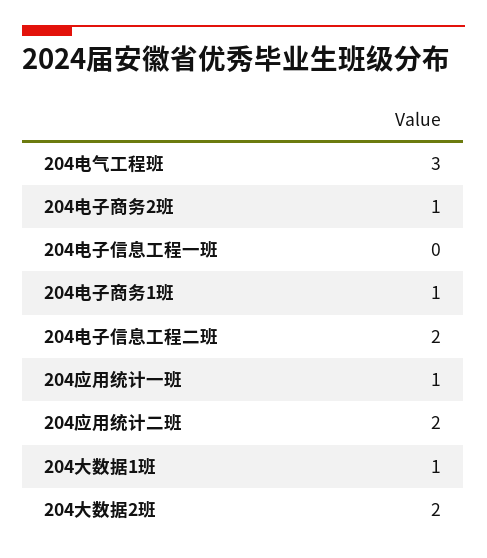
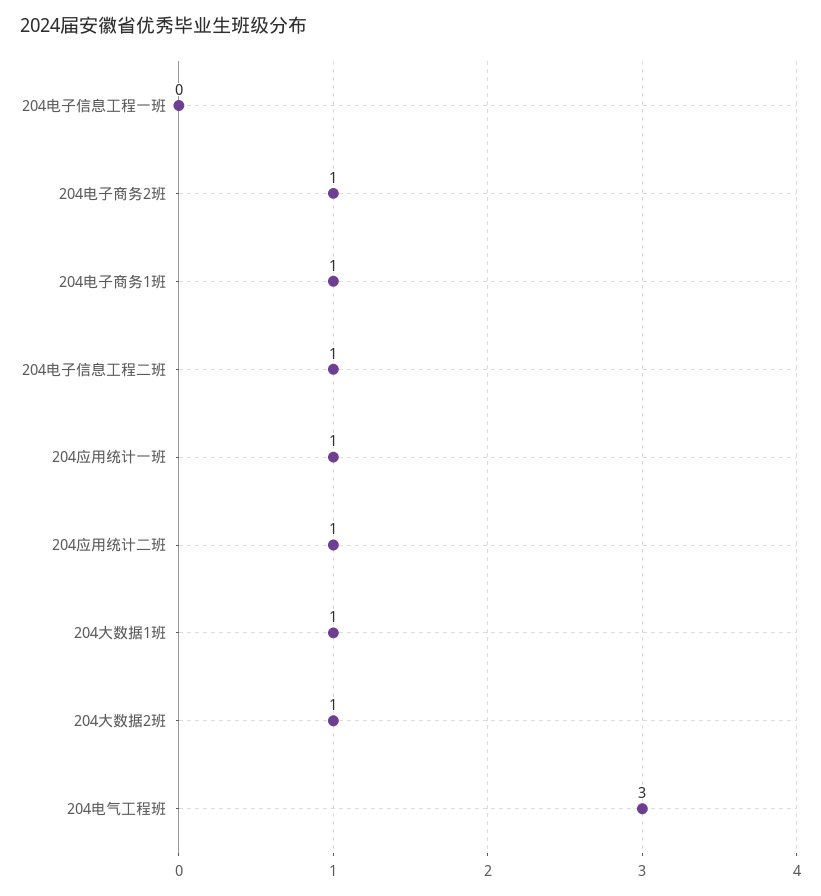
204电子信息工程二班: 2 -> 1
204应用统计二班: 2 -> 1
204大数据2班: 2 -> 1

